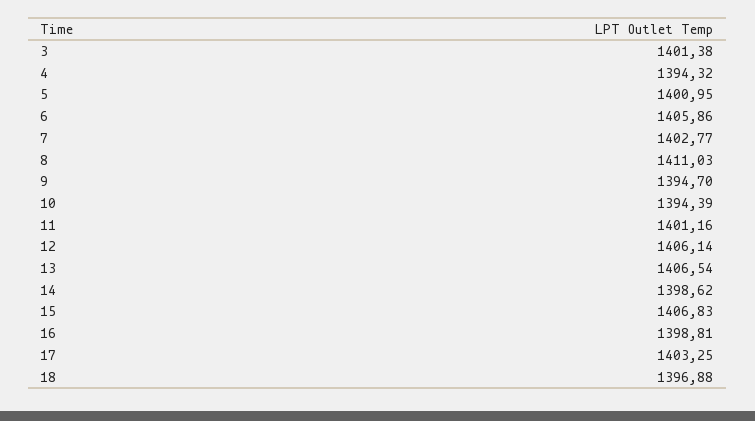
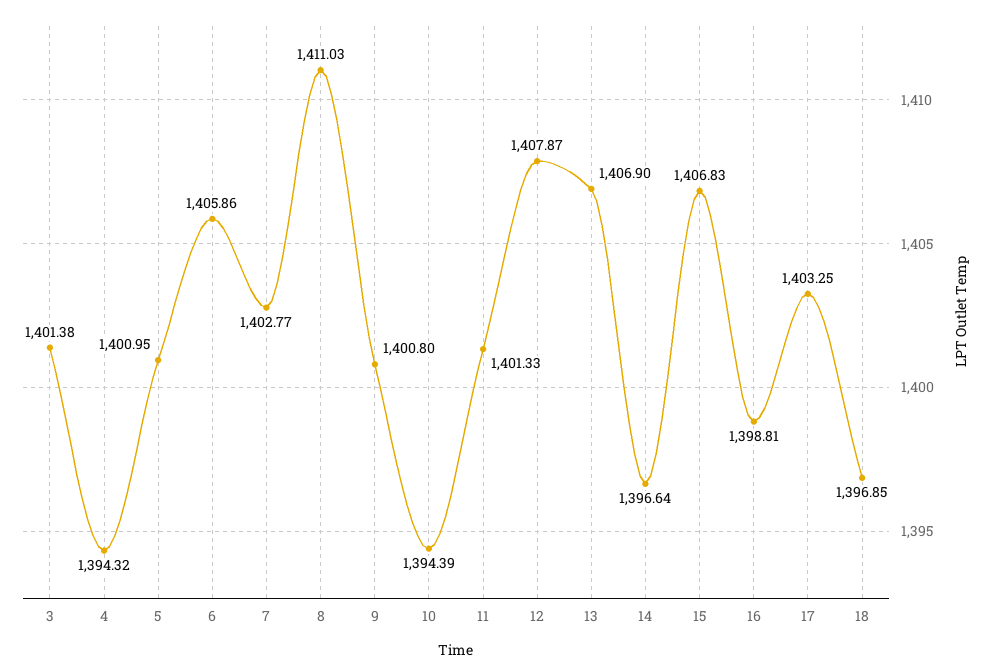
9: 1394.7 -> 1400.8
11: 1401.16 -> 1401.33
12: 1406.14 -> 1407.87
13: 1406.54 -> 1406.9
14: 1398.62 -> 1396.64
18: 1396.88 -> 1396.85

